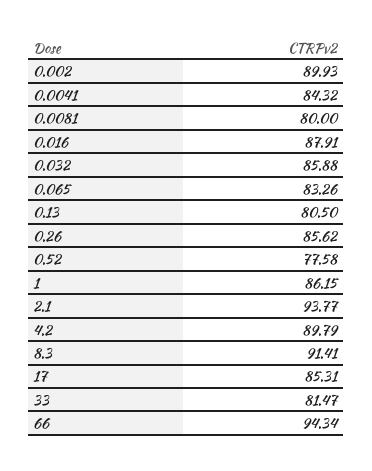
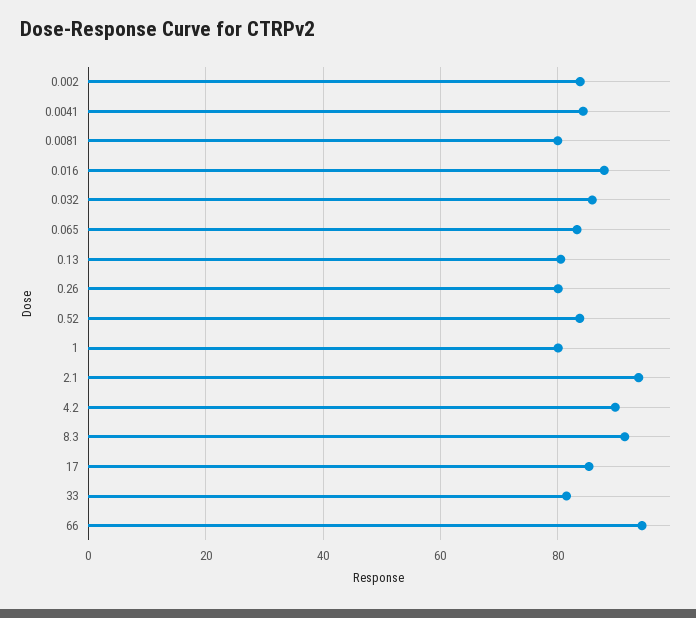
0.002: 89.93 -> 84
0.26: 85.62 -> 80
0.52: 77.58 -> 84
1: 86.15 -> 80

